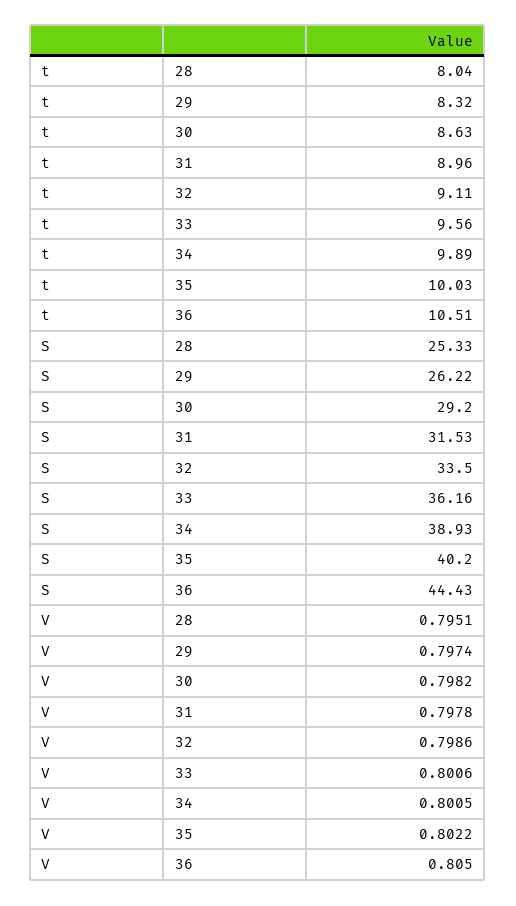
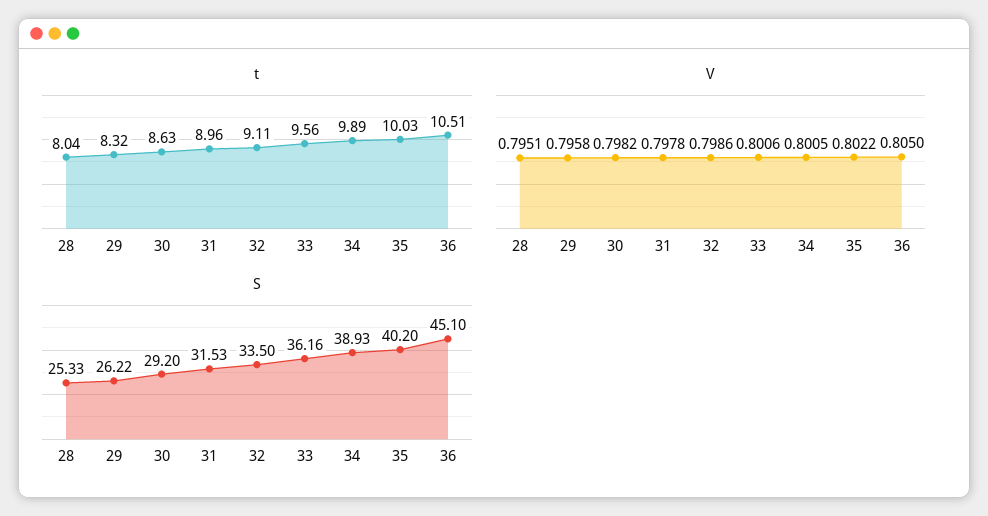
S, 36: 44.43 -> 45.1
V, 29: 0.7974 -> 0.7958

